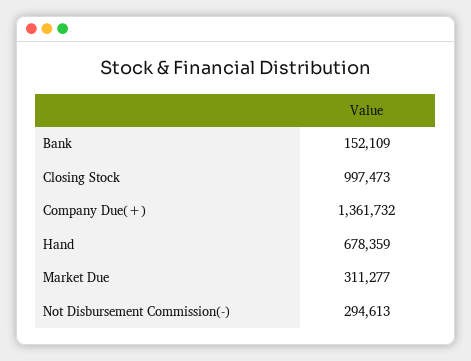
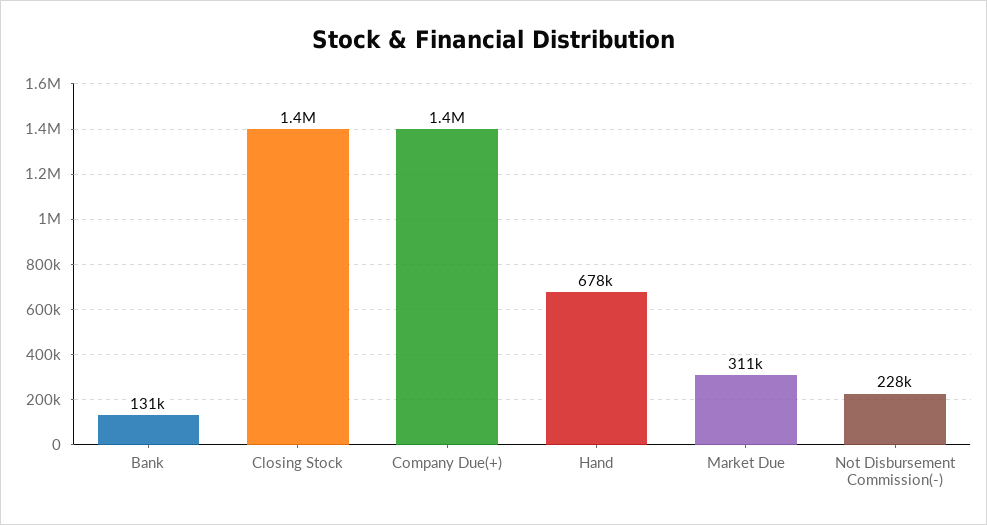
Bank: 152109 -> 131000
Closing Stock: 997473 -> 1400000
Not Disbursement Commission(-): 294613 -> 228000

